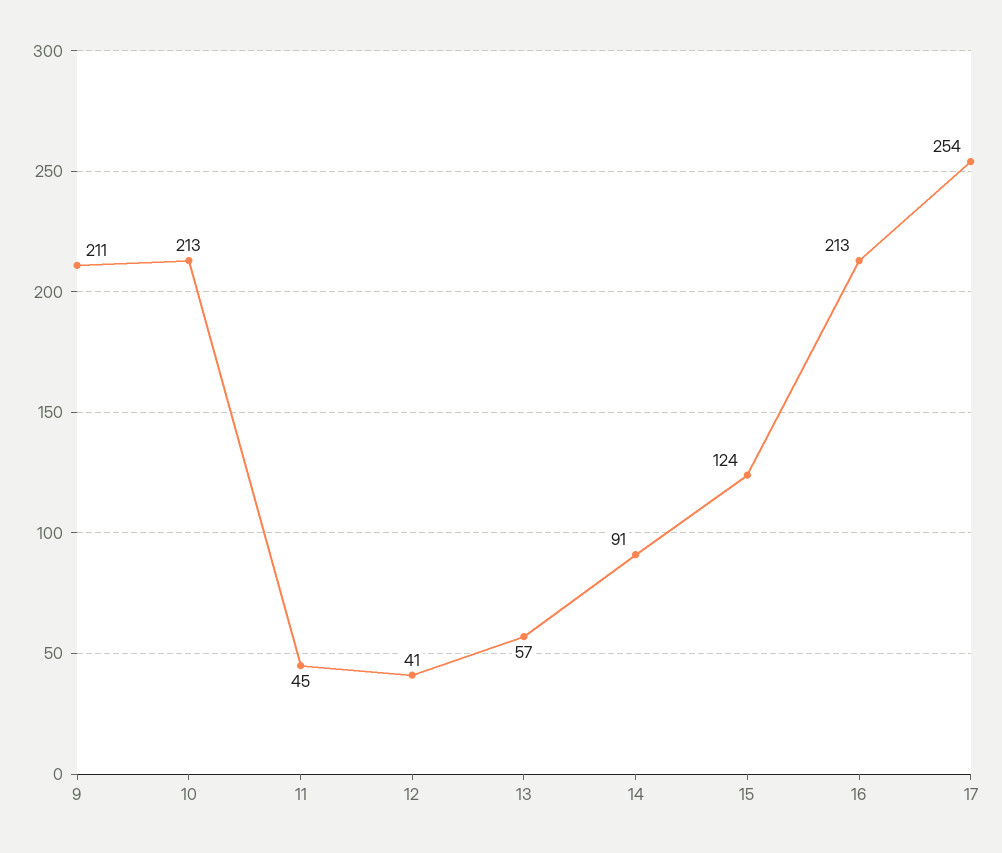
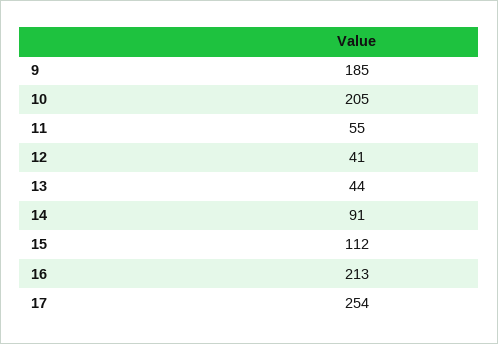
9: 211 -> 185
10: 213 -> 205
11: 45 -> 55
13: 57 -> 44
15: 124 -> 112

